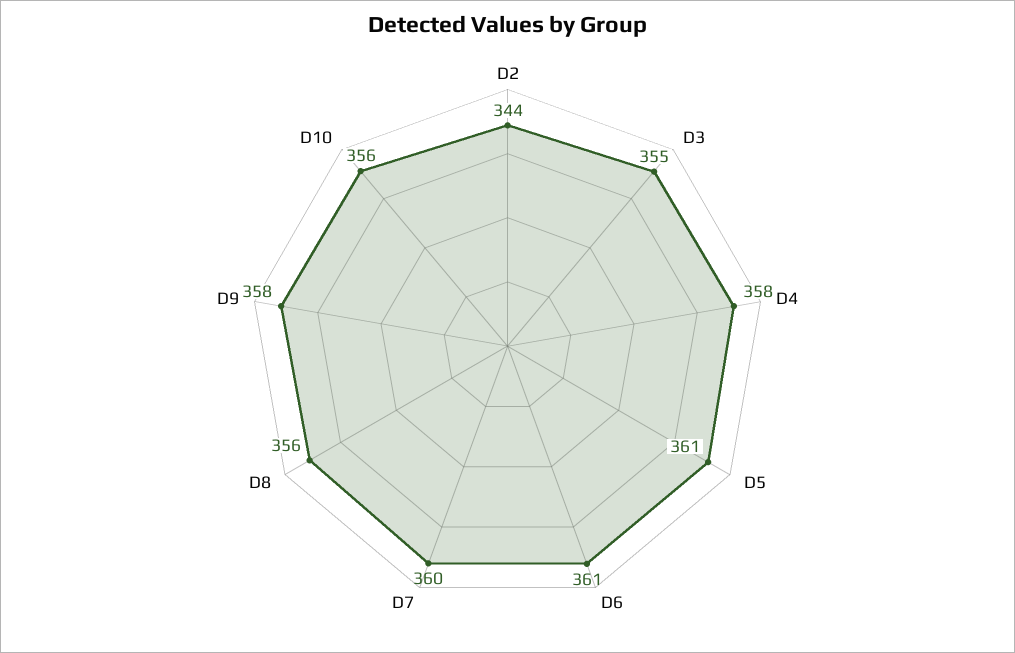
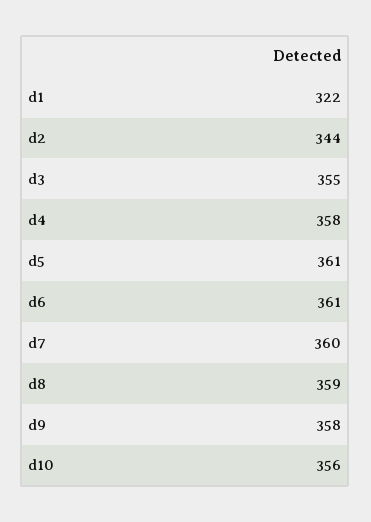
D8: 356 -> 359
d1: none -> 322

